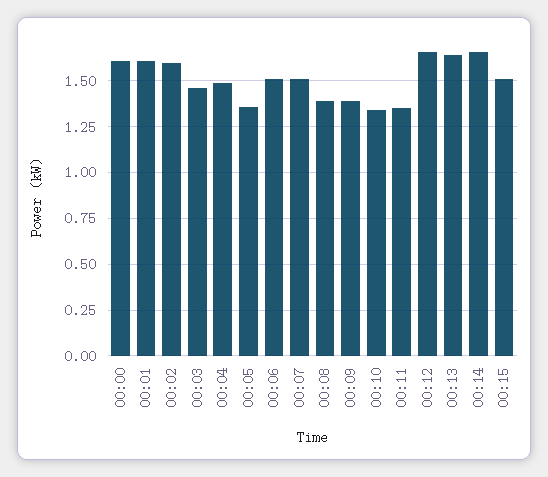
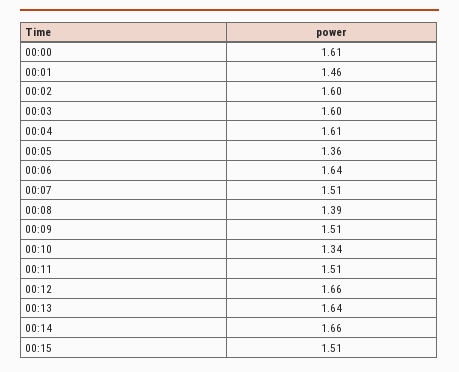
00:01: 1.6 -> 1.46
00:03: 1.45 -> 1.6
00:04: 1.5 -> 1.61
00:06: 1.5 -> 1.64
00:09: 1.4 -> 1.51
00:11: 1.35 -> 1.51

